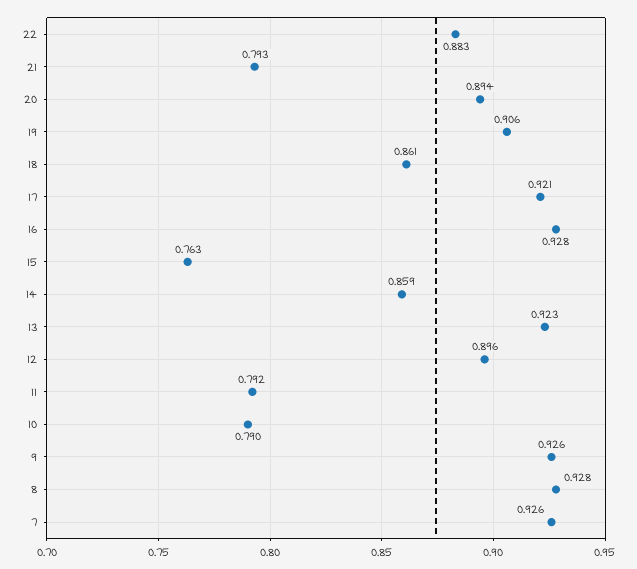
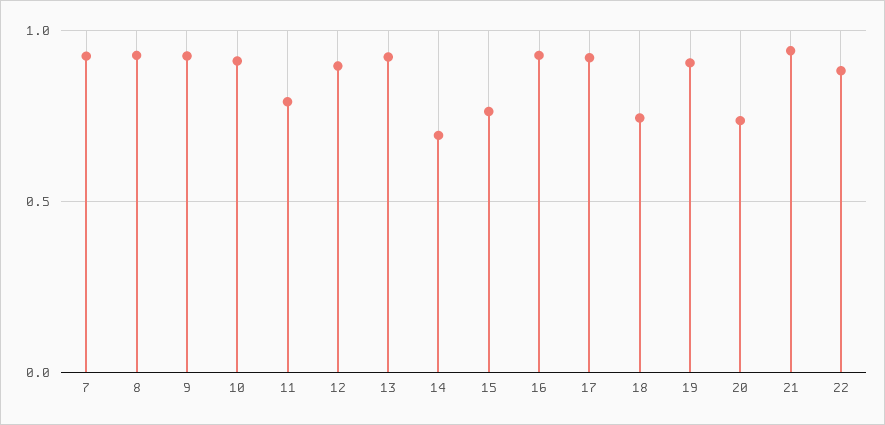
21: 0.793 -> 0.95
20: 0.894 -> 0.75
18: 0.861 -> 0.75
14: 0.859 -> 0.7
10: 0.79 -> 0.9

